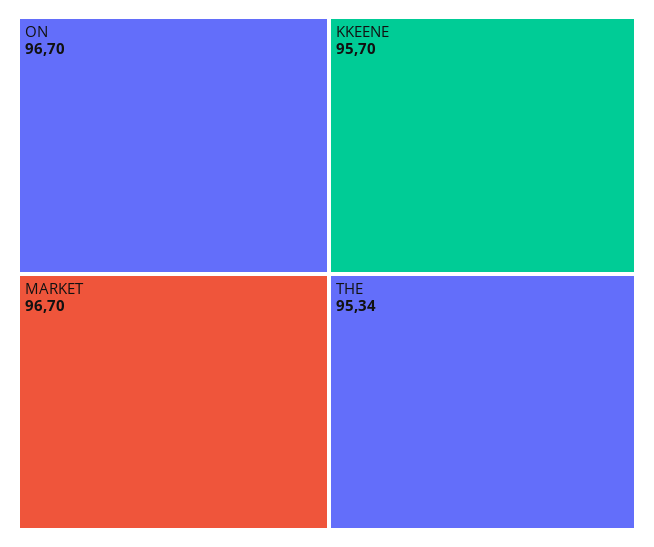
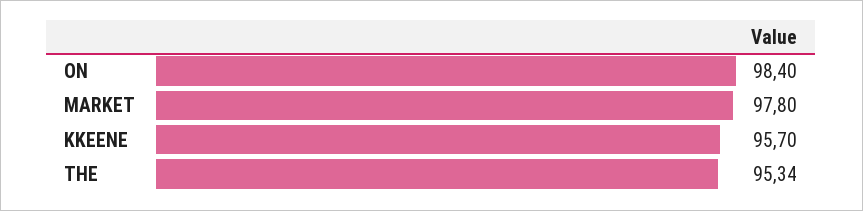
ON: 96.7 -> 98.4
MARKET: 96.7 -> 97.8

